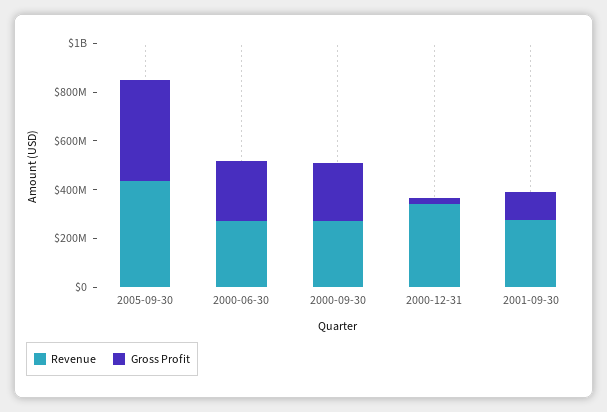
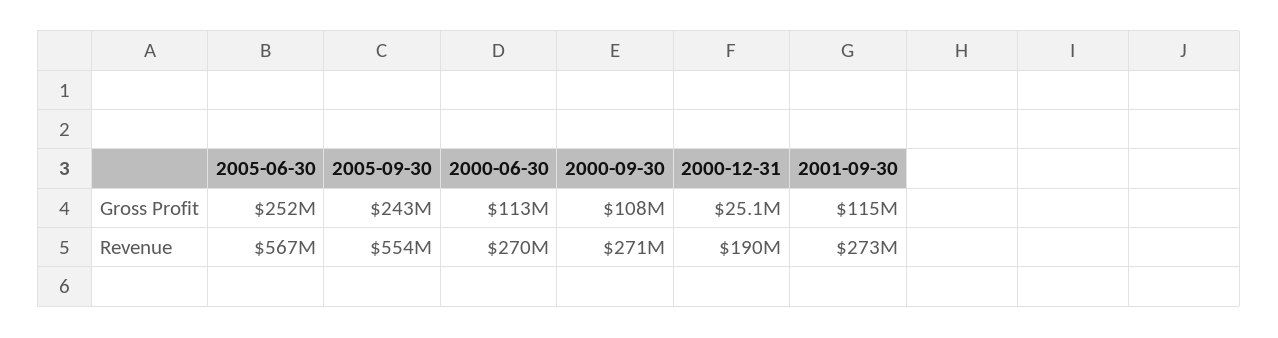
Revenue, 2005-09-30: 450000000 -> 554000000
Gross Profit, 2005-09-30: 400000000 -> 243000000
Gross Profit, 2000-06-30: 250000000 -> 113000000
Gross Profit, 2000-09-30: 250000000 -> 108000000
Revenue, 2000-12-31: 350000000 -> 190000000
Gross Profit, 2005-06-30: none -> 252000000
Revenue, 2005-06-30: none -> 567000000

